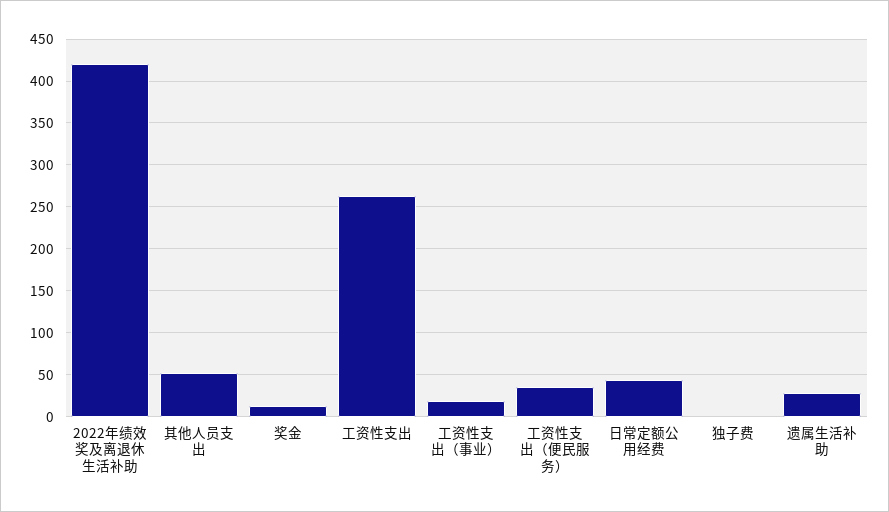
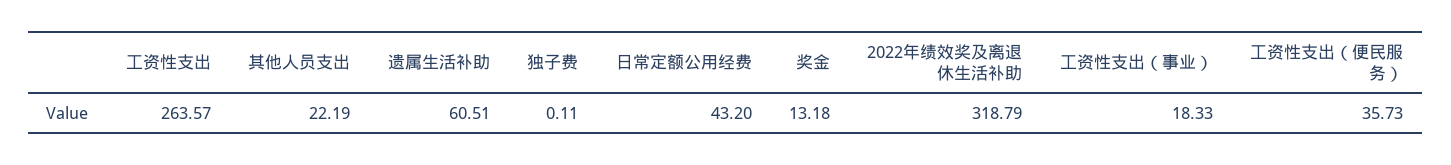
2022年绩效奖及离退休生活补助: 420 -> 318.79
其他人员支出: 50 -> 22.19
遗属生活补助: 30 -> 60.51

